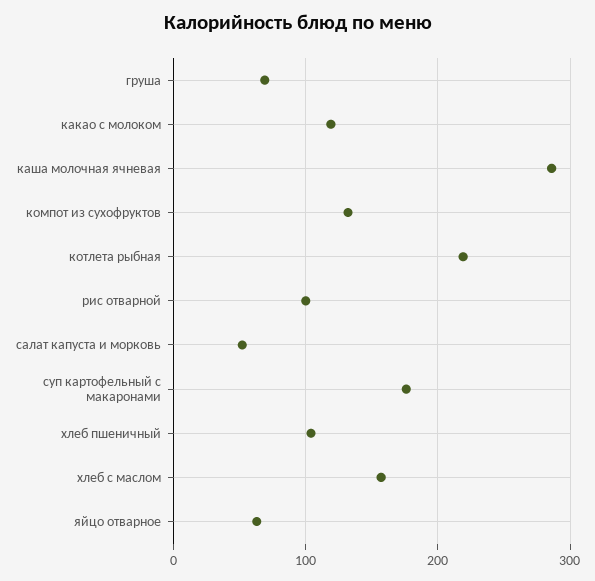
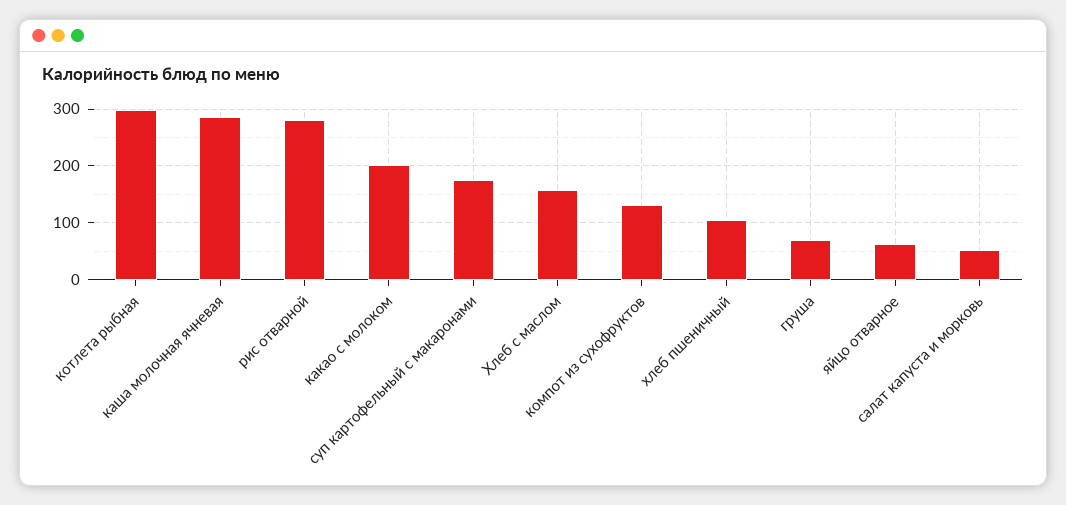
какао с молоком: 120 -> 200
котлета рыбная: 220 -> 300
рис отварной: 100 -> 280

